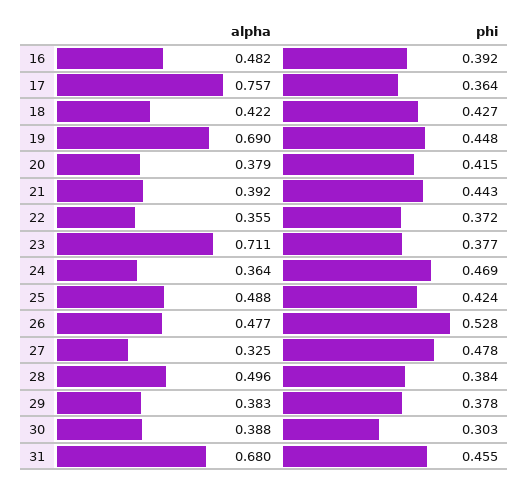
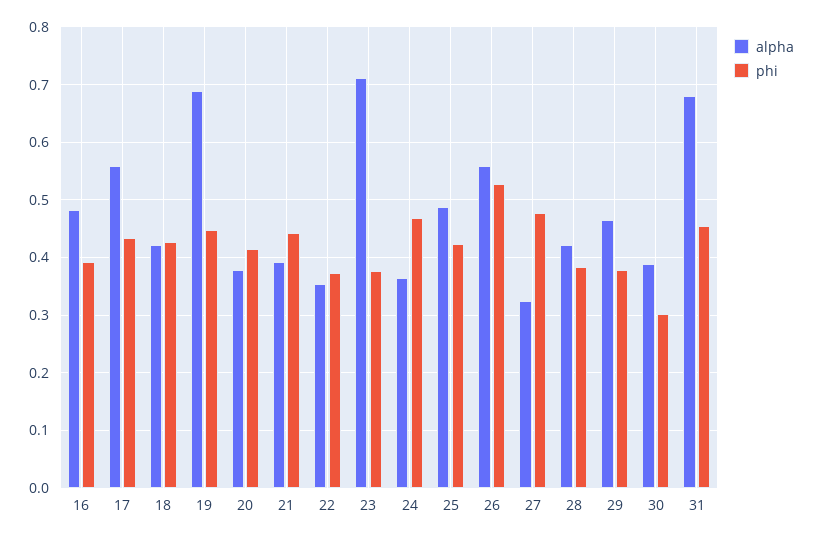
alpha, 17: 0.757 -> 0.56
phi, 17: 0.364 -> 0.44
alpha, 26: 0.477 -> 0.56
alpha, 28: 0.496 -> 0.42
alpha, 29: 0.383 -> 0.46

